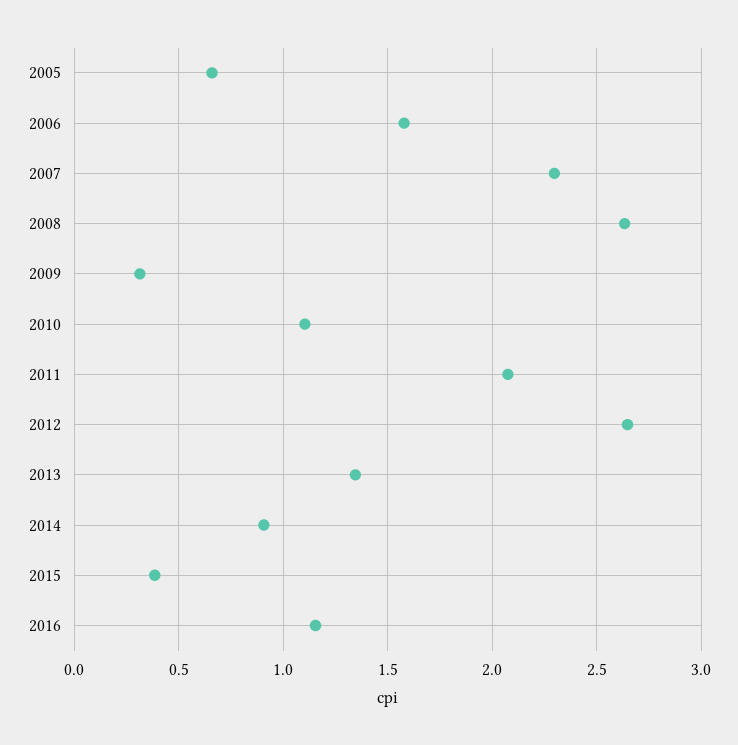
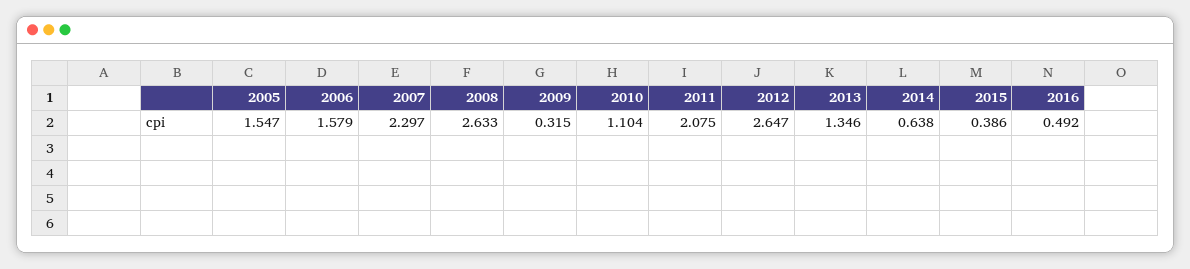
2005: 0.65 -> 1.547
2014: 0.9 -> 0.638
2016: 1.15 -> 0.492

